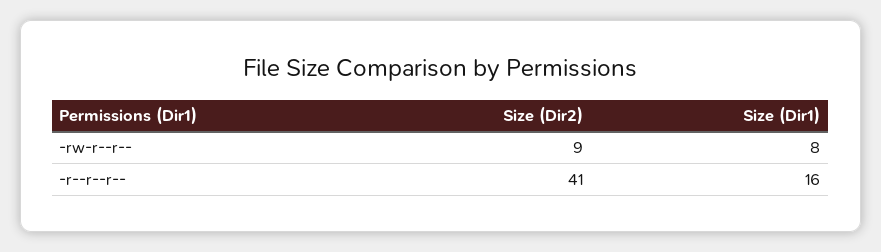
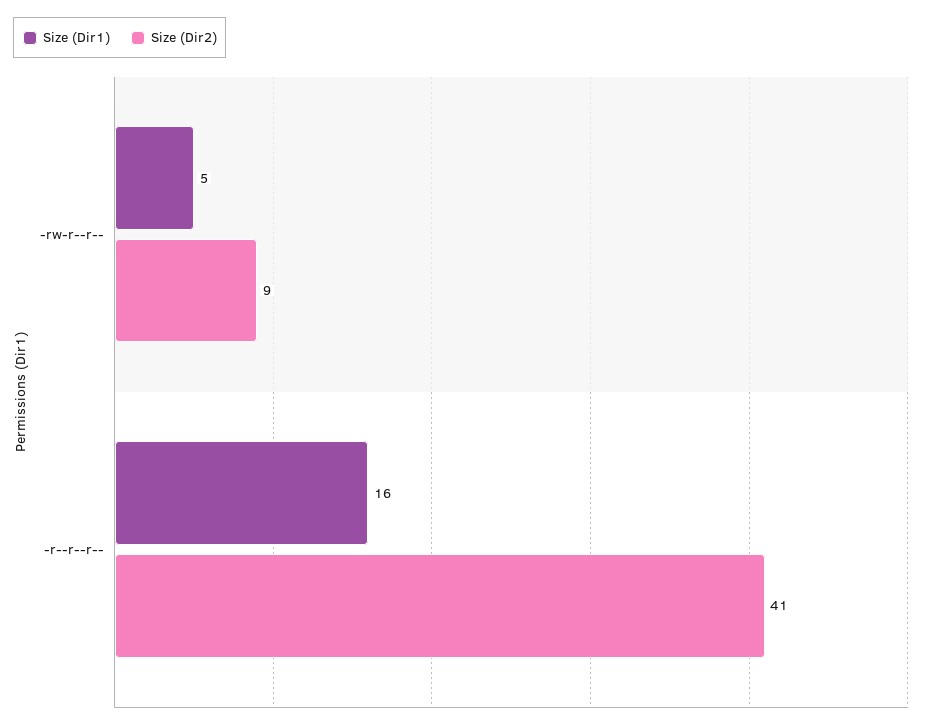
Size (Dir1), -rw-r--r--: 8 -> 5

